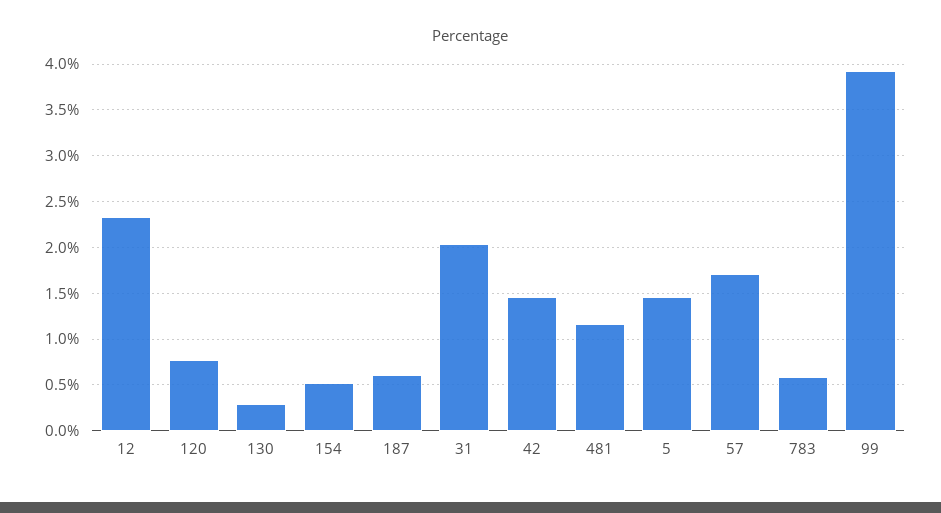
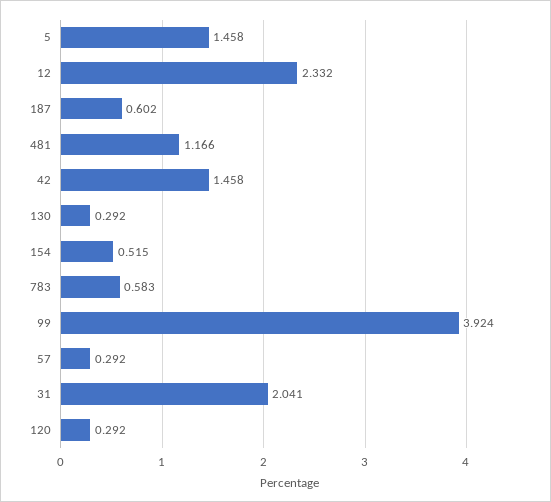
120: 0.8 -> 0.292
57: 1.7 -> 0.292

